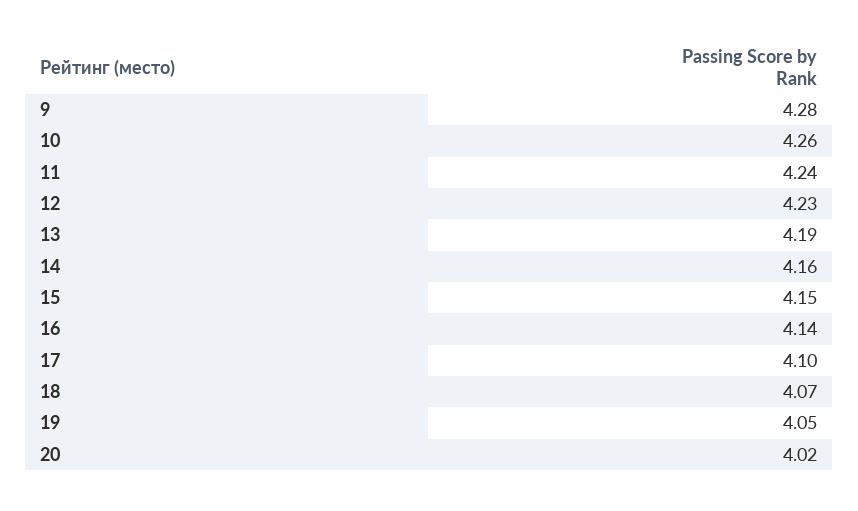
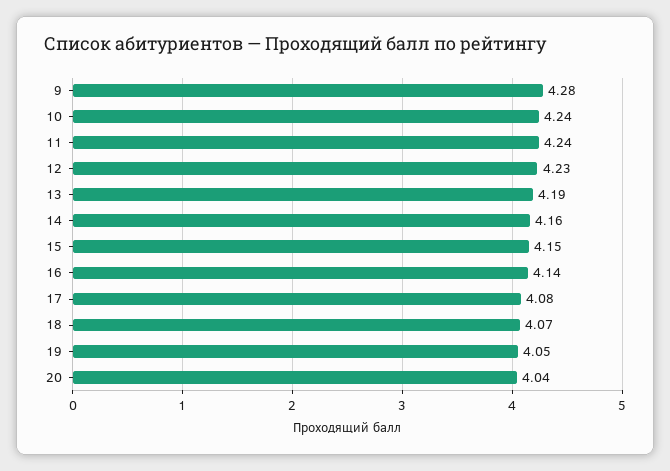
10: 4.26 -> 4.24
17: 4.1 -> 4.08
20: 4.02 -> 4.04

